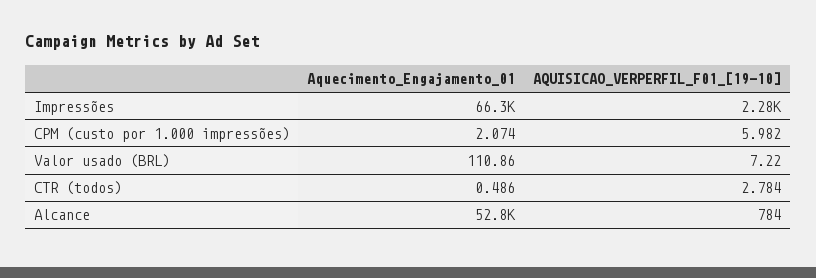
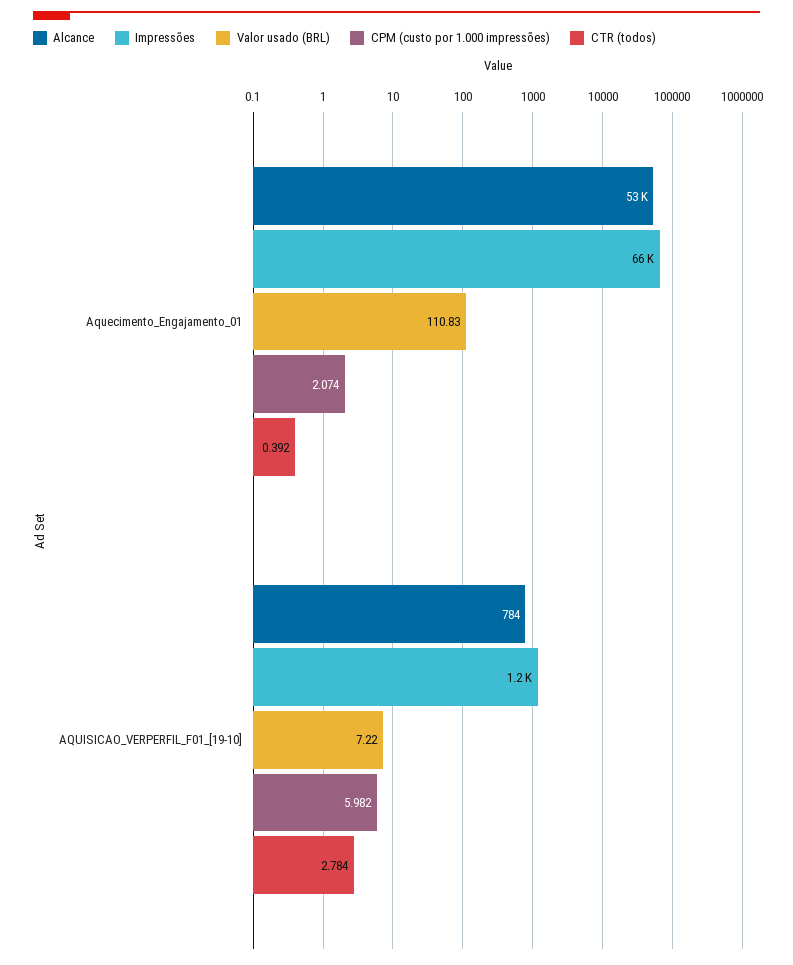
Impressões, AQUISICAO_VERPERFIL_F01_[19-10]: 2280 -> 1200
Valor usado (BRL), Aquecimento_Engajamento_01: 110.86 -> 110.83
CTR (todos), Aquecimento_Engajamento_01: 0.486 -> 0.392

